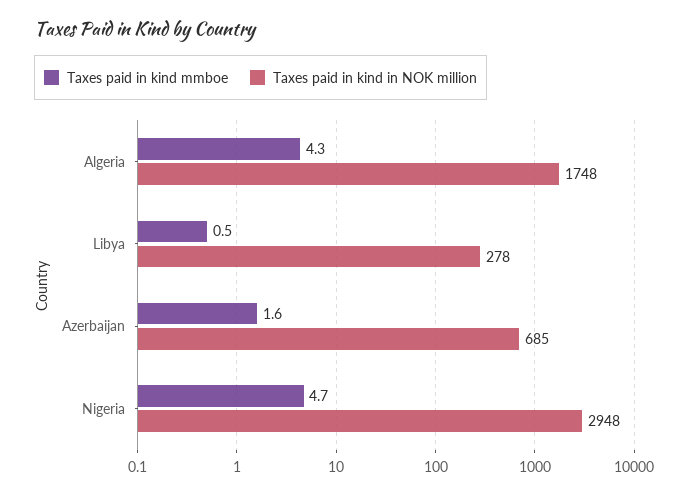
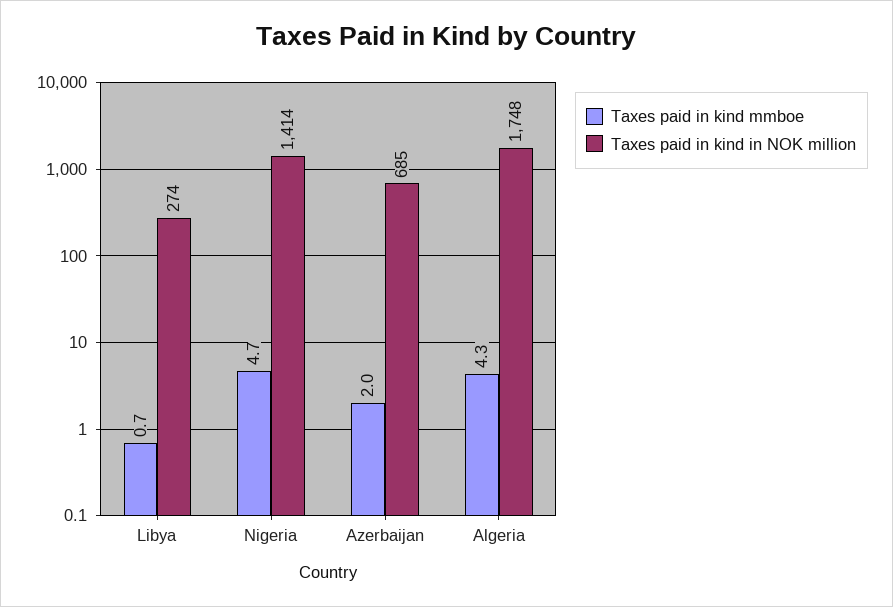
Taxes paid in kind mmboe, Libya: 0.5 -> 0.7
Taxes paid in kind in NOK million, Libya: 278 -> 274
Taxes paid in kind mmboe, Azerbaijan: 1.6 -> 2
Taxes paid in kind in NOK million, Nigeria: 2948 -> 1414

